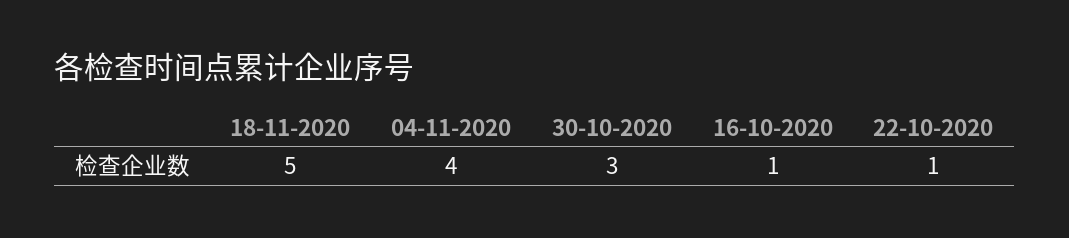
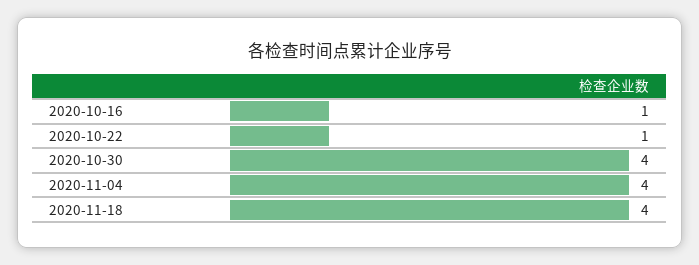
18-11-2020: 5 -> 4
30-10-2020: 3 -> 4

